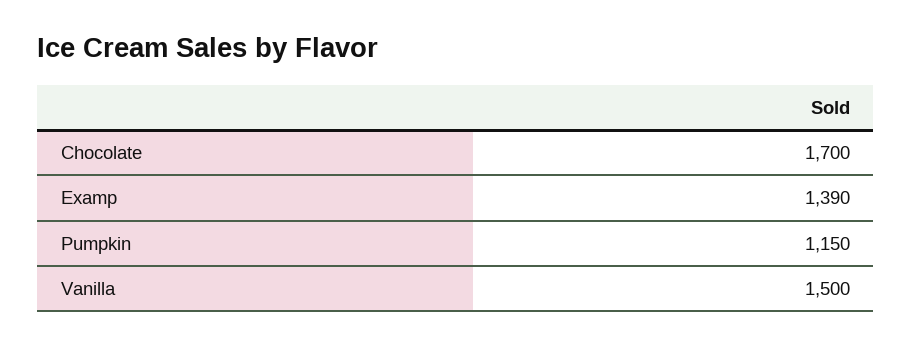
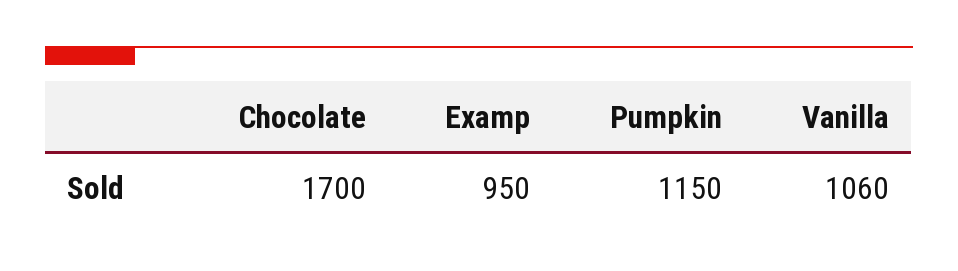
Examp: 1390 -> 950
Vanilla: 1500 -> 1060

